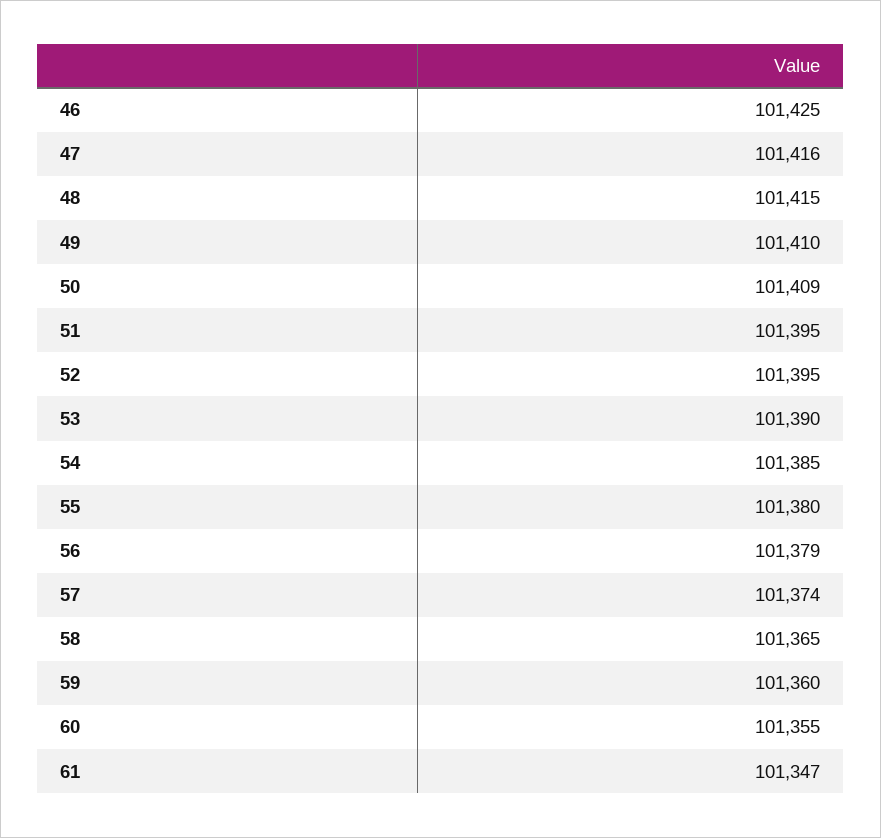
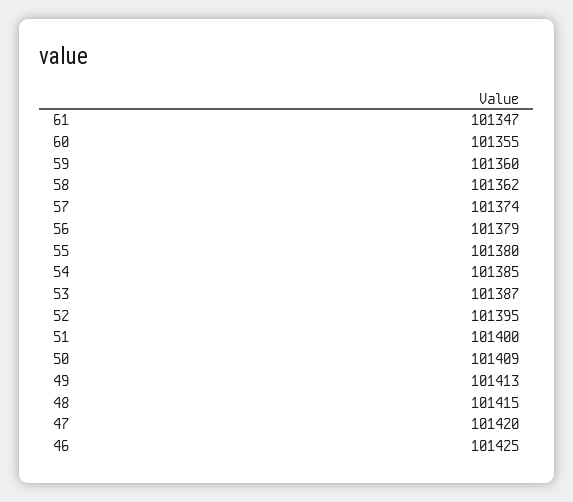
47: 101416 -> 101420
49: 101410 -> 101413
51: 101395 -> 101400
53: 101390 -> 101387
58: 101365 -> 101362

